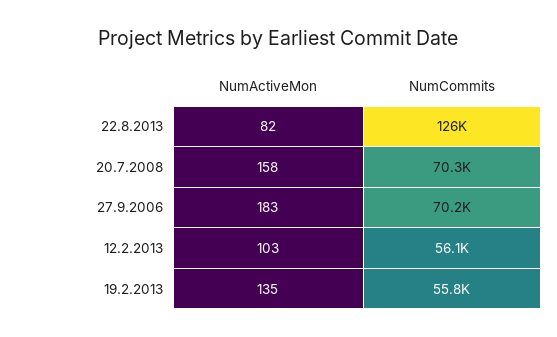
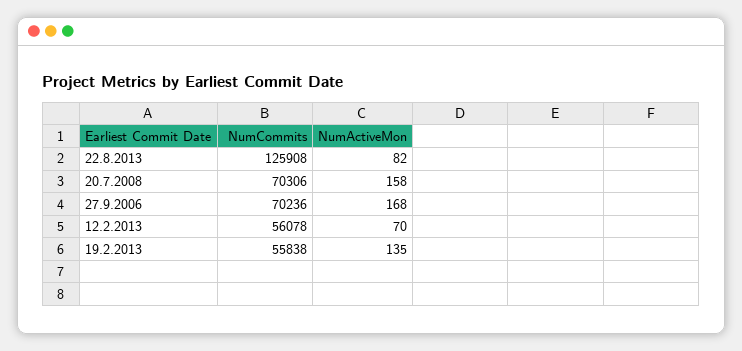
NumActiveMon, 27.9.2006: 183 -> 168
NumActiveMon, 12.2.2013: 103 -> 70

